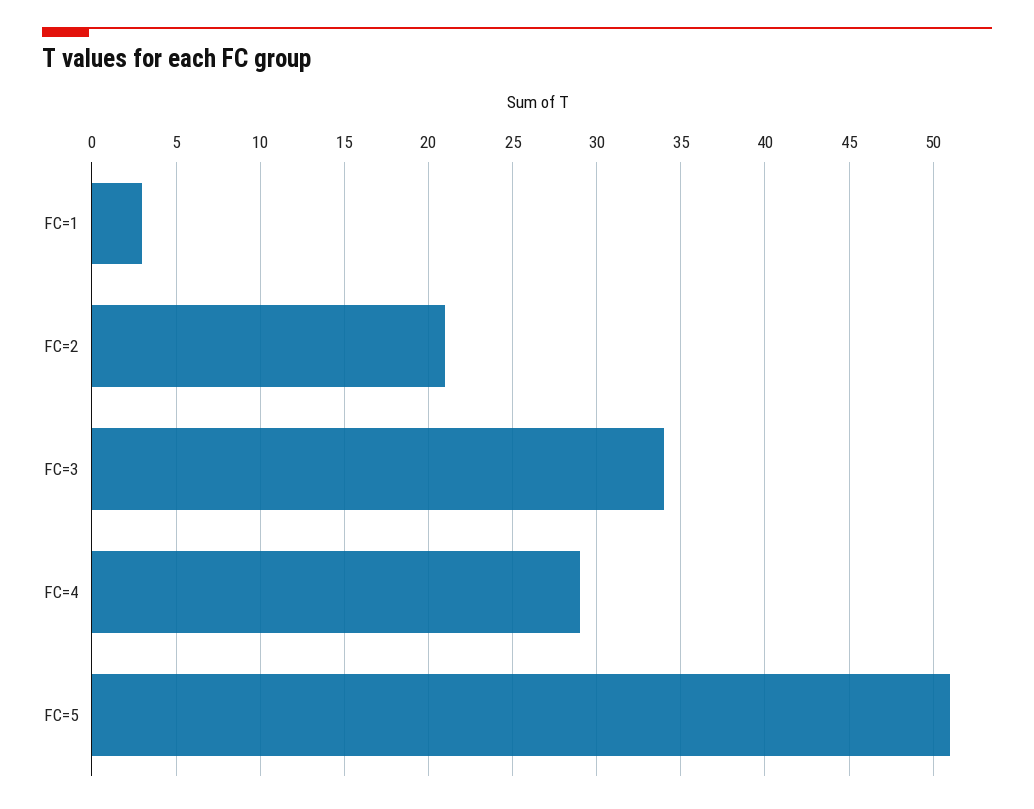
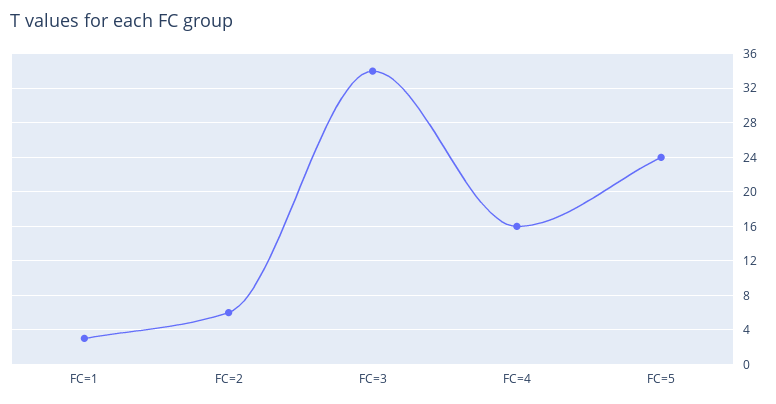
FC=2: 21 -> 6
FC=4: 29 -> 16
FC=5: 51 -> 24

